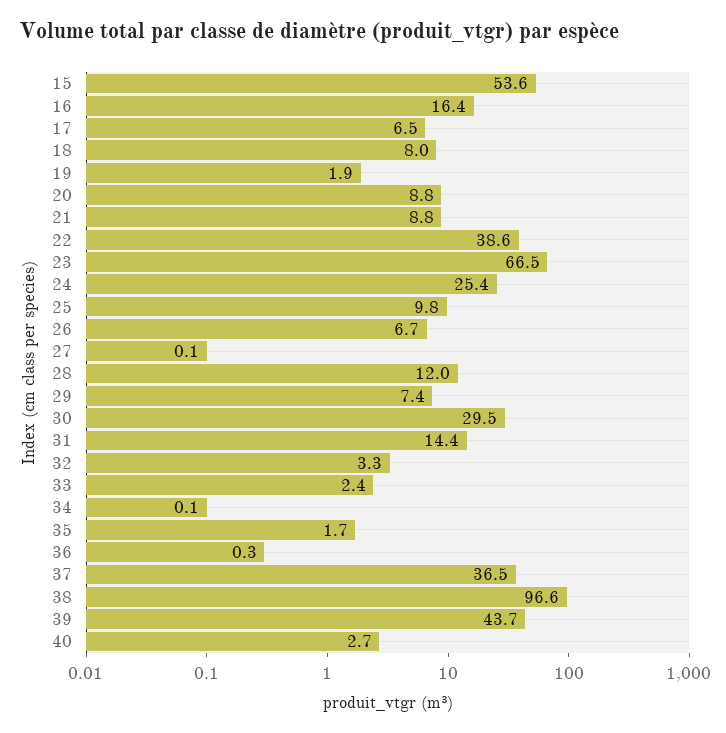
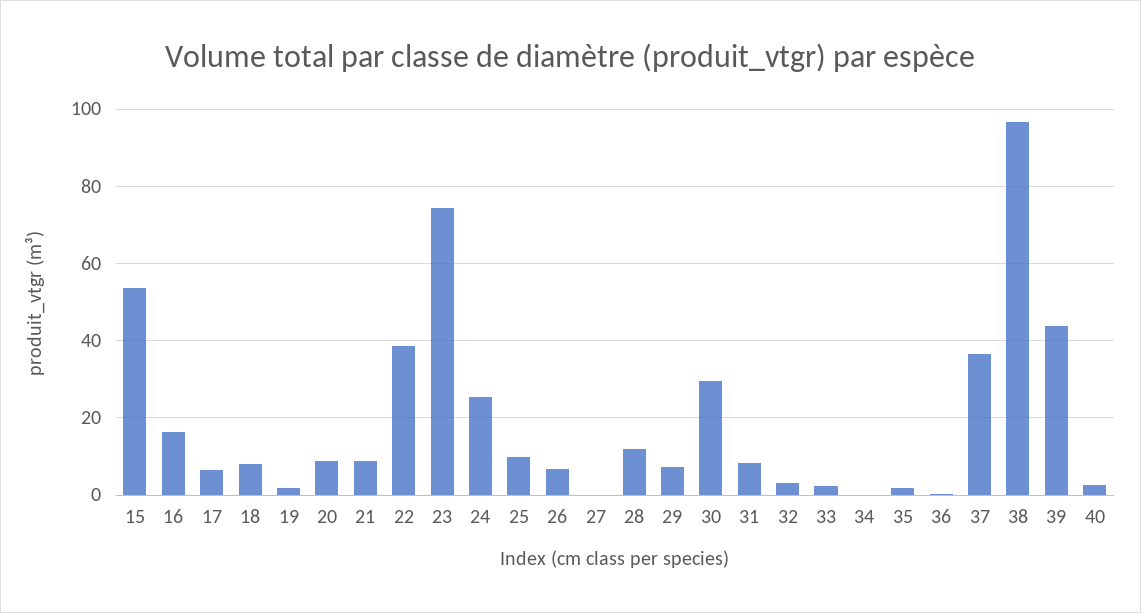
23: 66.5 -> 74
31: 14.4 -> 8

